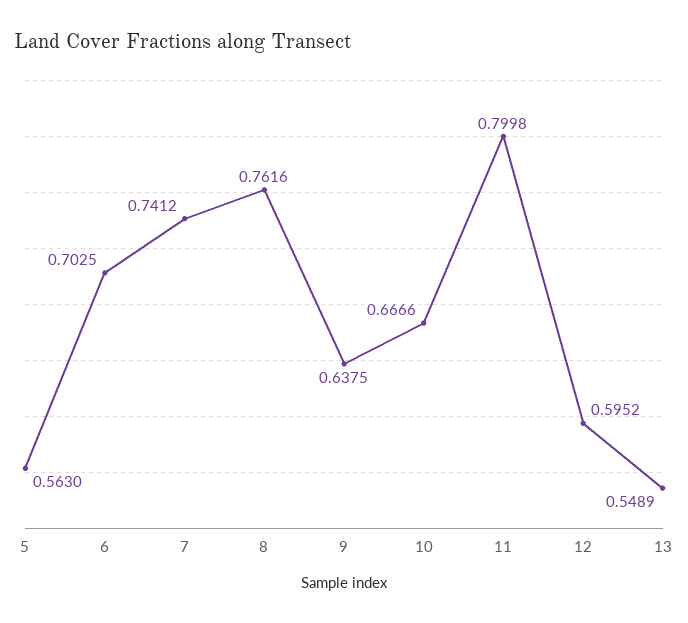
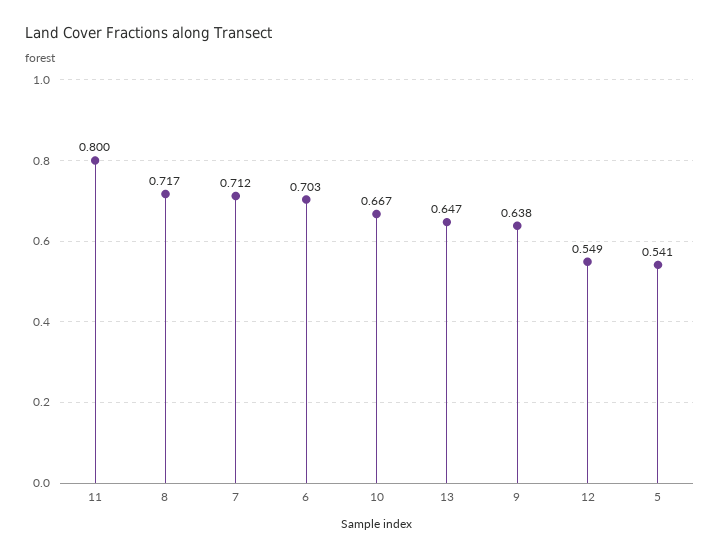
5: 0.563 -> 0.541
7: 0.7412 -> 0.712
8: 0.7616 -> 0.717
12: 0.5952 -> 0.549
13: 0.5489 -> 0.647

